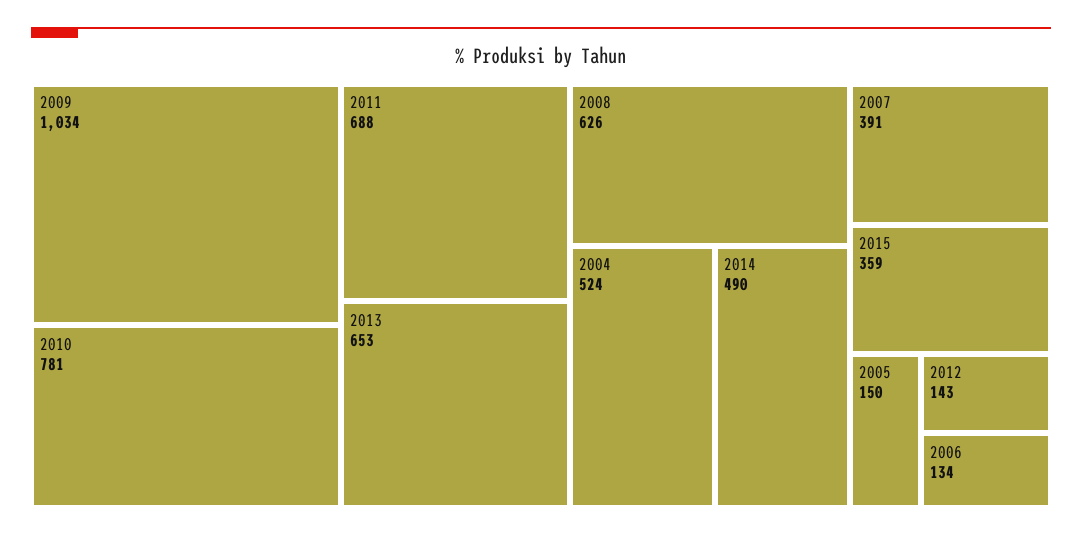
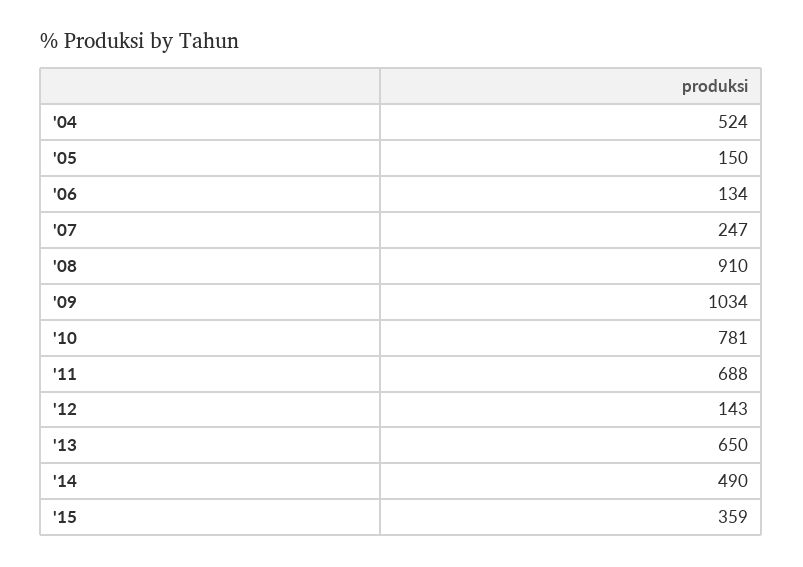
2013: 653 -> 650
2008: 626 -> 910
2007: 391 -> 247

